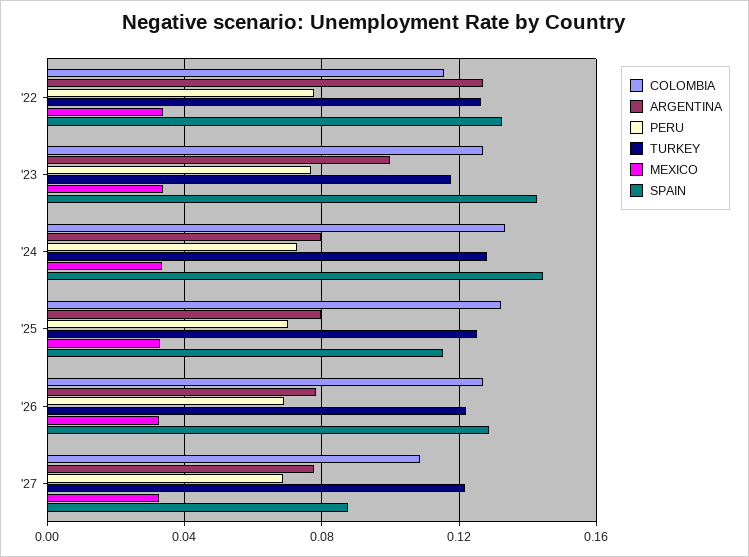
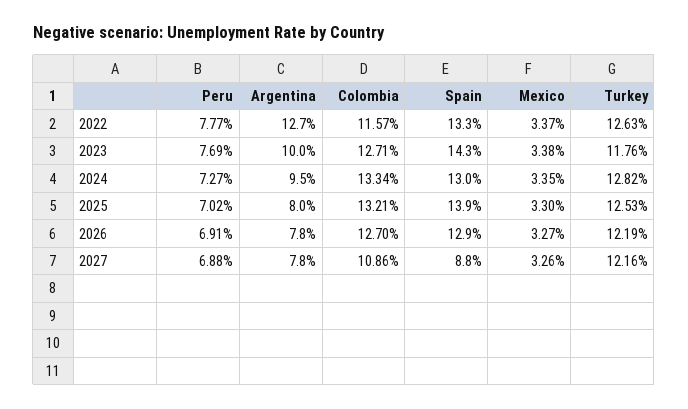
ARGENTINA, '24: 0.08 -> 0.095
SPAIN, '24: 0.145 -> 0.13
SPAIN, '25: 0.115 -> 0.139

